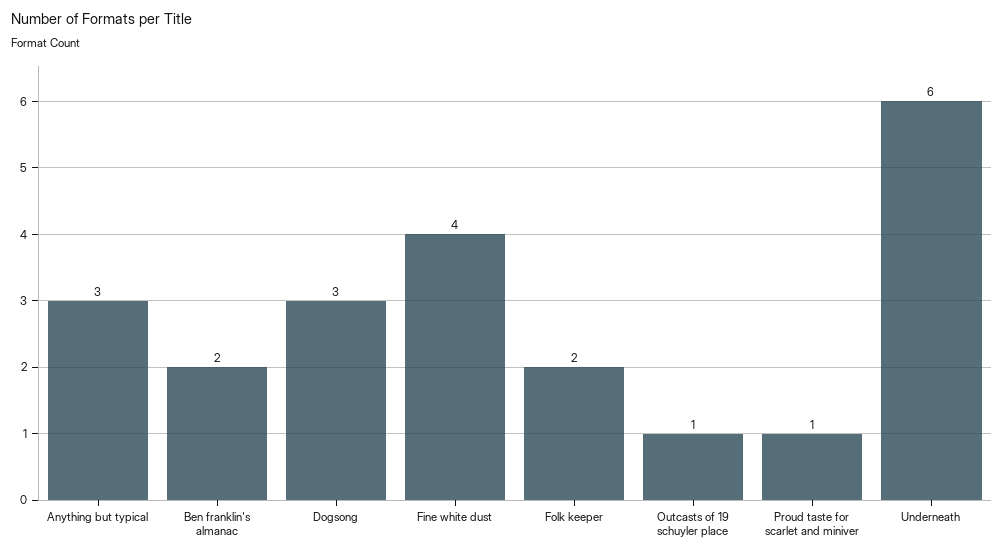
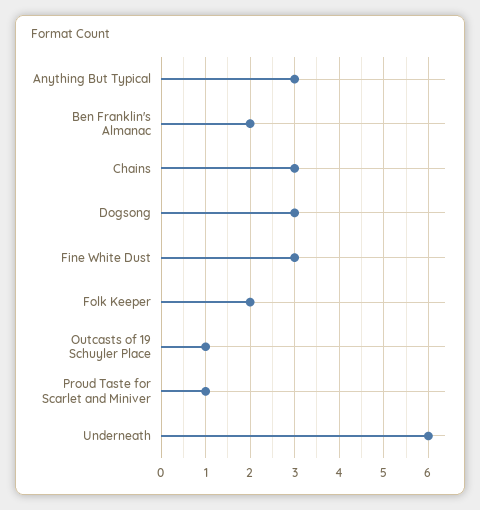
Fine white dust: 4 -> 3
Chains: none -> 3

